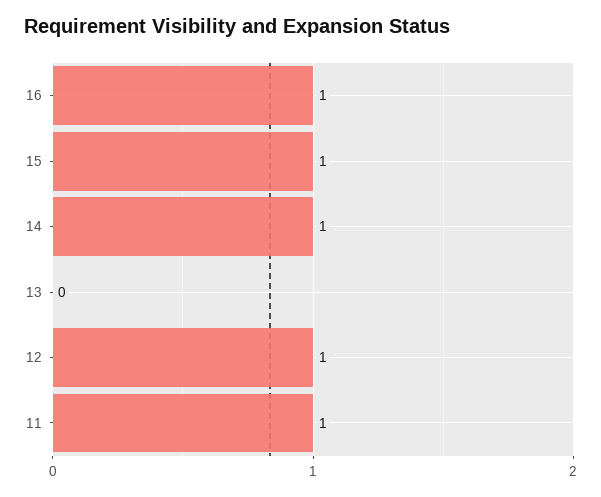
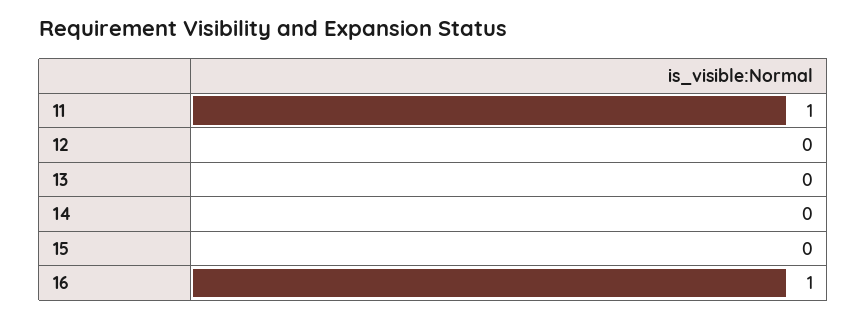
15: 1 -> 0
14: 1 -> 0
12: 1 -> 0

